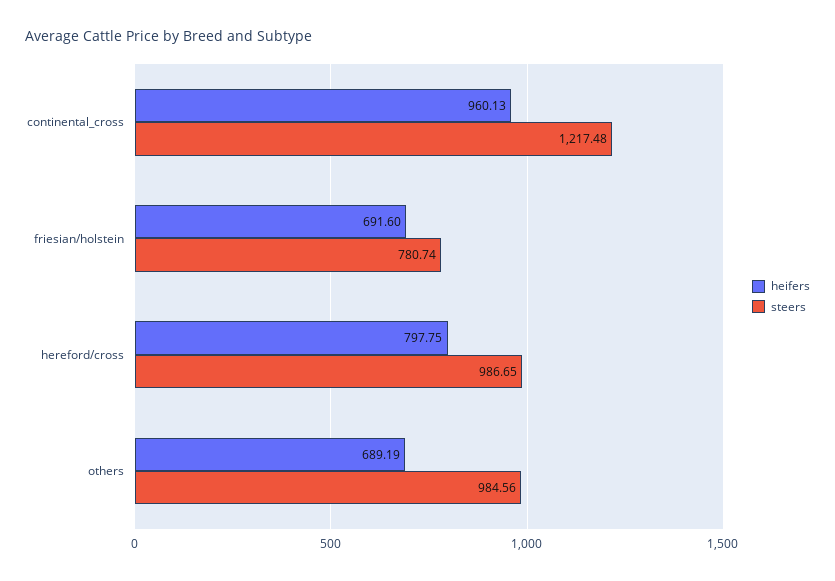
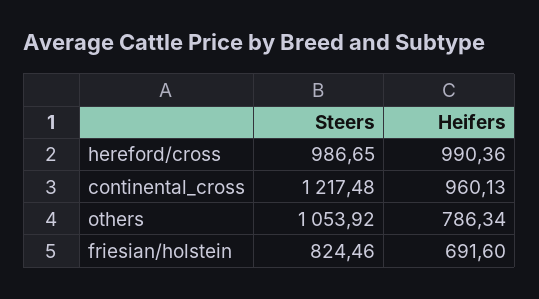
steers, friesian/holstein: 780.74 -> 824.46
heifers, hereford/cross: 797.75 -> 990.36
heifers, others: 689.19 -> 786.34
steers, others: 984.56 -> 1053.92

